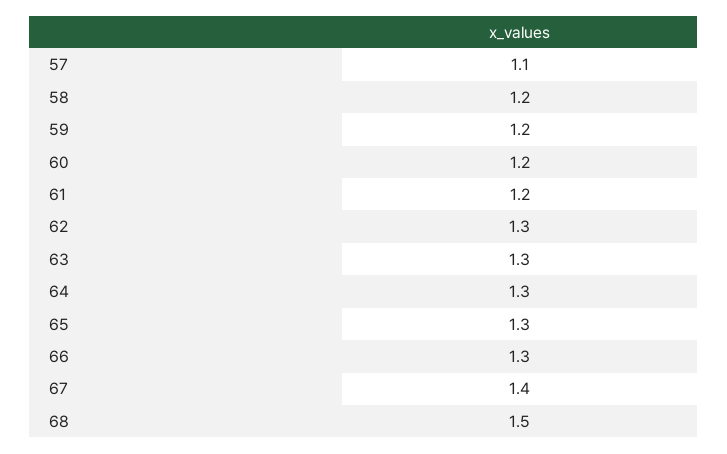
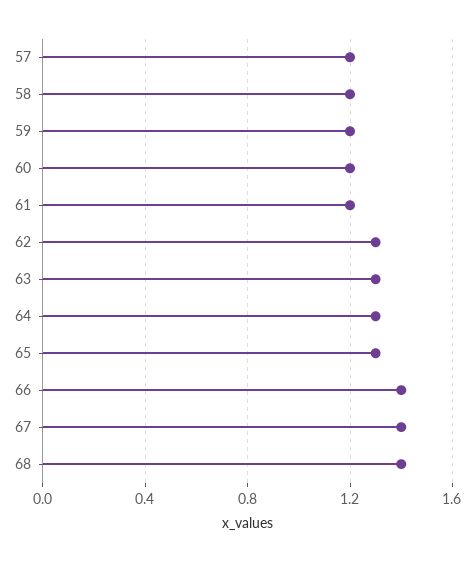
57: 1.1 -> 1.2
66: 1.3 -> 1.4
68: 1.5 -> 1.4

